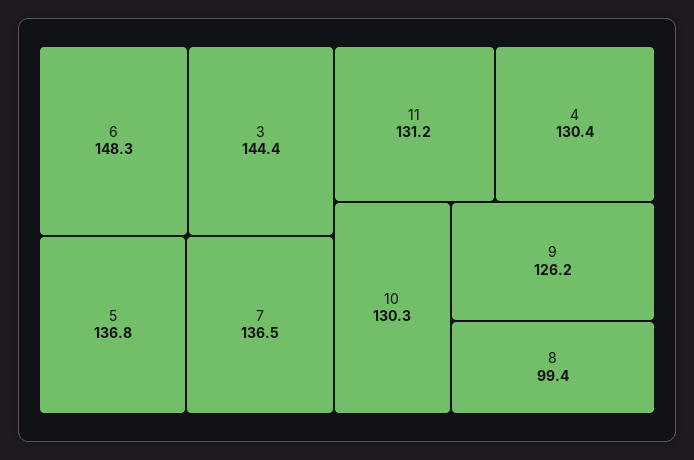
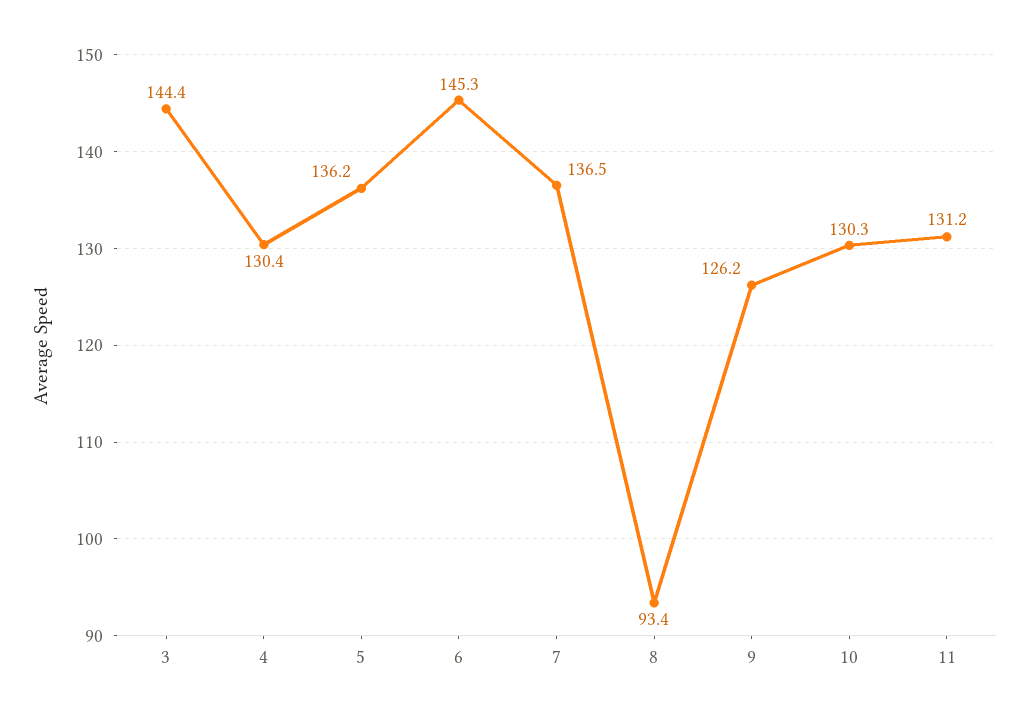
6: 148.3 -> 145.3
5: 136.8 -> 136.2
8: 99.4 -> 93.4

